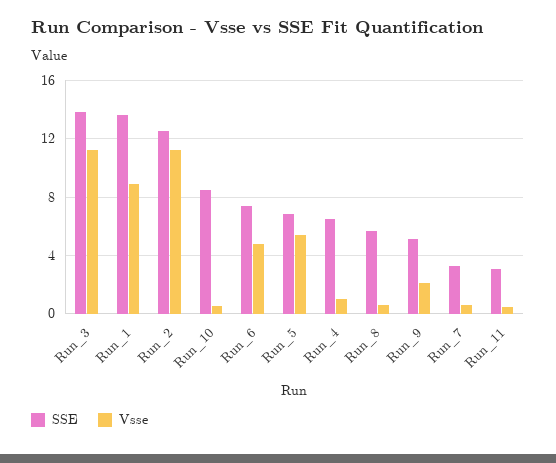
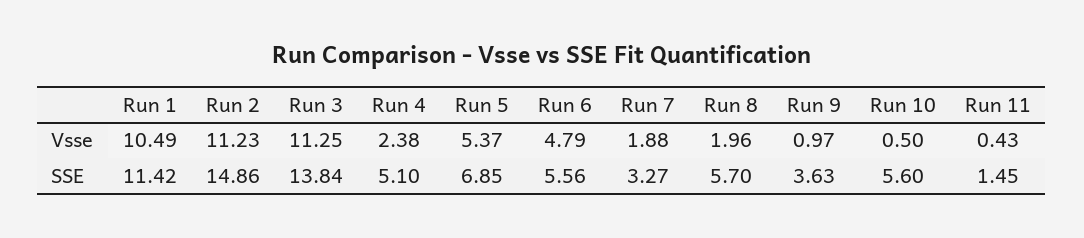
SSE, Run_1: 13.5 -> 11.42
Vsse, Run_1: 9 -> 10.49
SSE, Run_2: 12.5 -> 14.86
SSE, Run_10: 8.5 -> 5.6
SSE, Run_6: 7.5 -> 5.56
SSE, Run_4: 6.5 -> 5.1
Vsse, Run_4: 1 -> 2.38
Vsse, Run_8: 0.5 -> 1.96
SSE, Run_9: 5 -> 3.63
Vsse, Run_9: 2 -> 0.97
Vsse, Run_7: 0.5 -> 1.88
SSE, Run_11: 3 -> 1.45

